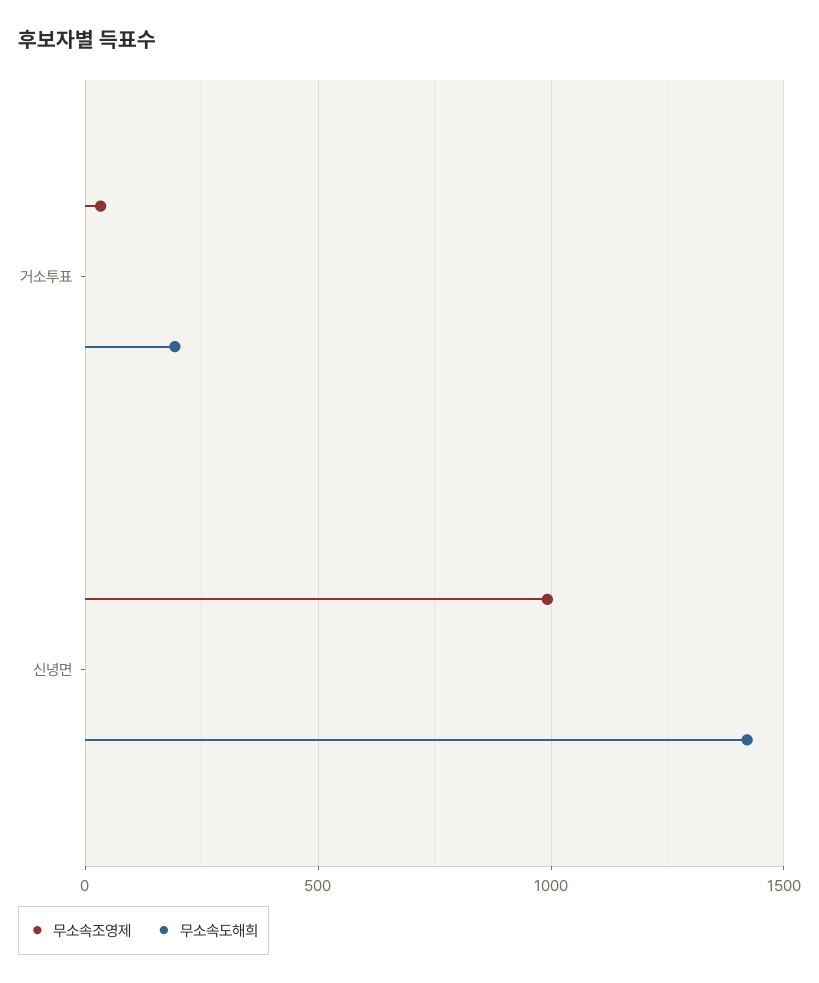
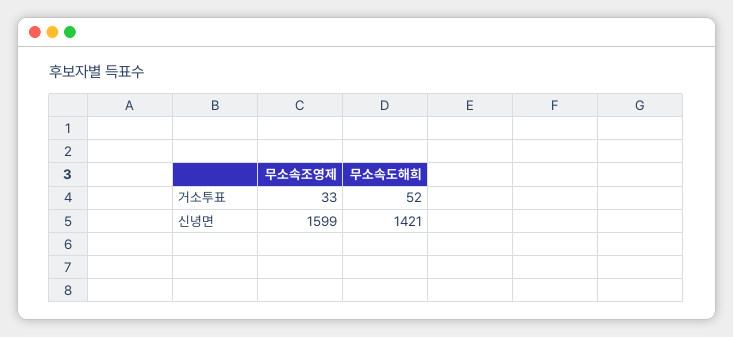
무소속도해희, 거소투표: 200 -> 52
무소속조영제, 신녕면: 1000 -> 1599

